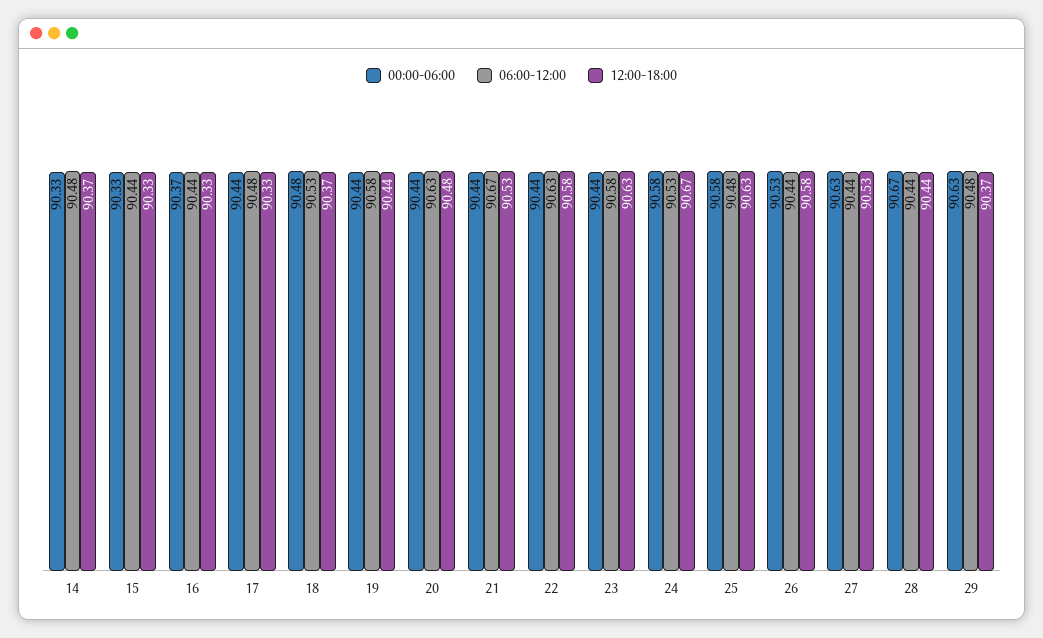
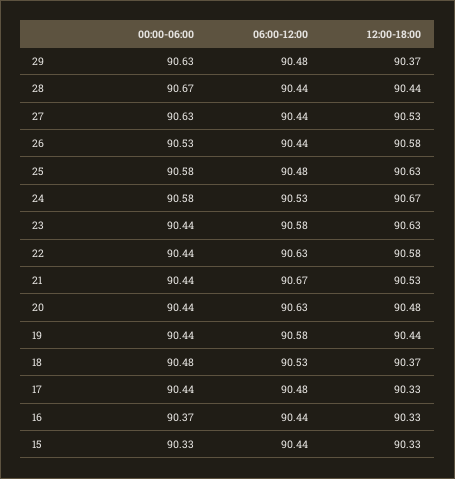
00:00-06:00, 14: 90.33 -> none
06:00-12:00, 14: 90.48 -> none
12:00-18:00, 14: 90.37 -> none

